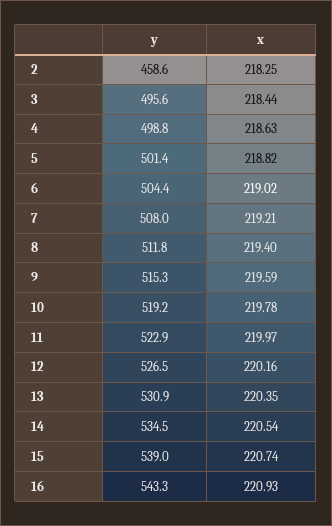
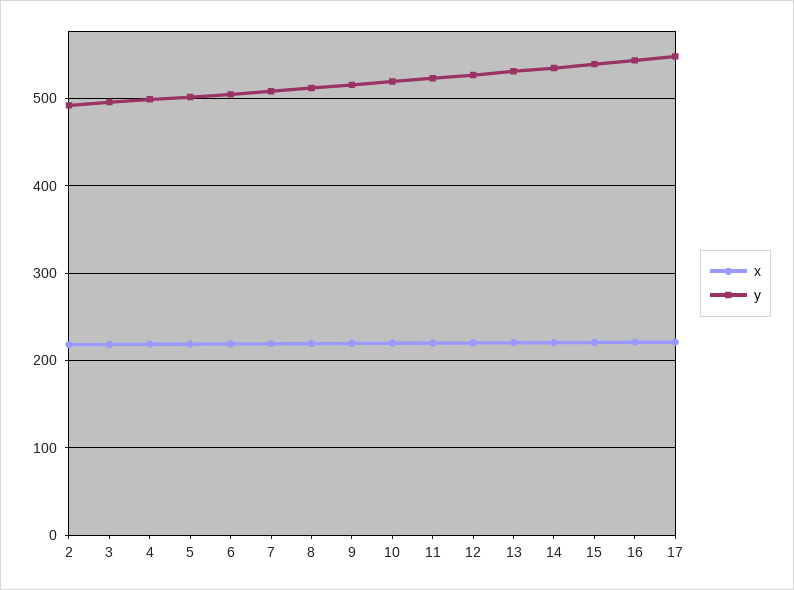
y, 2: 458.6 -> 490
x, 17: none -> 220
y, 17: none -> 550

